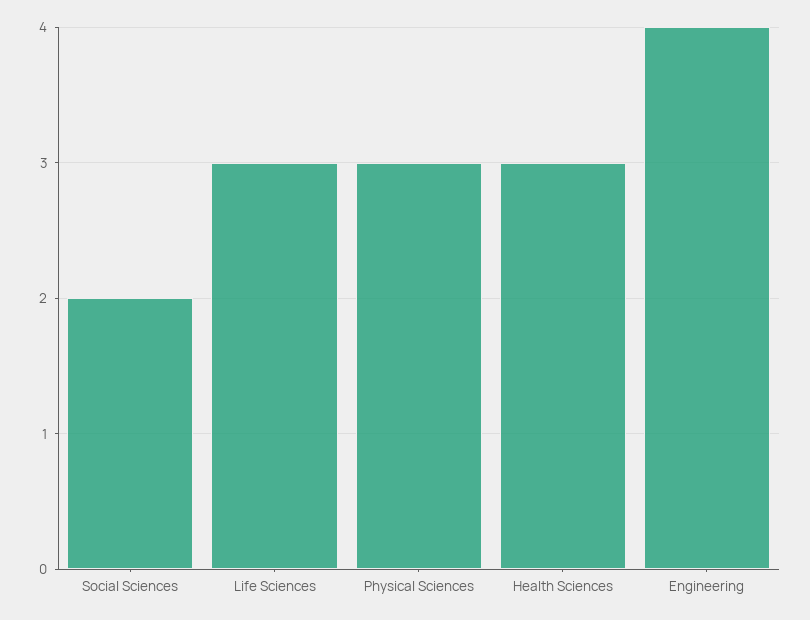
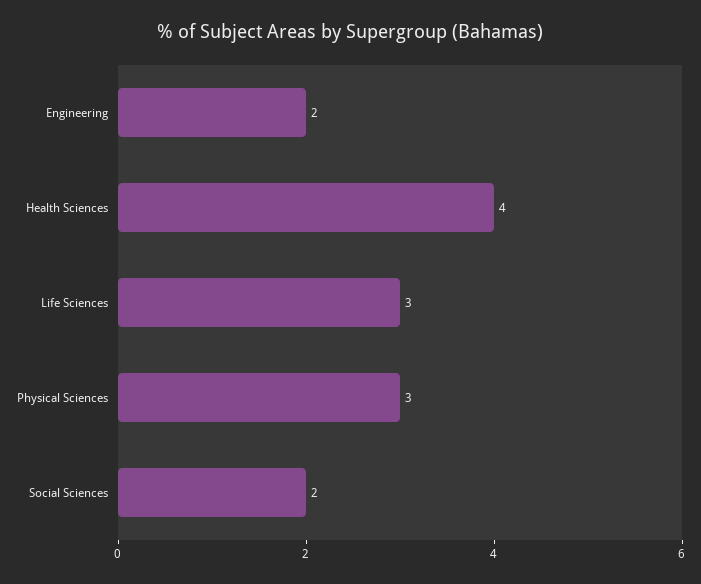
Health Sciences: 3 -> 4
Engineering: 4 -> 2

